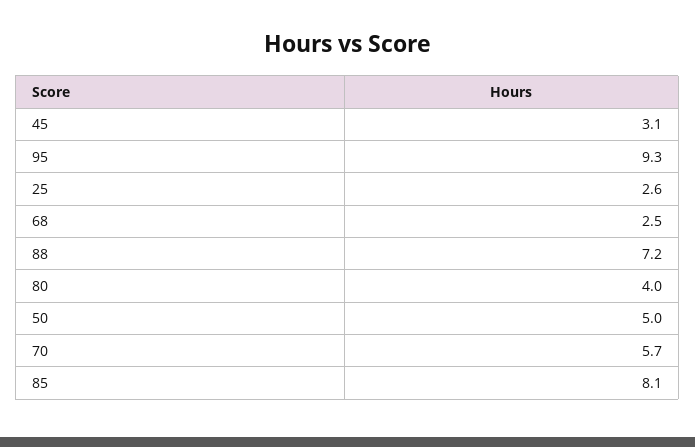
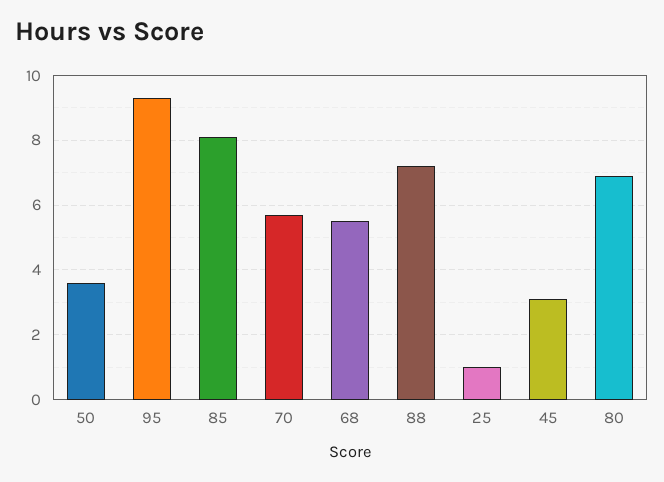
25: 2.6 -> 1
68: 2.5 -> 5.5
80: 4 -> 7
50: 5 -> 3.5

